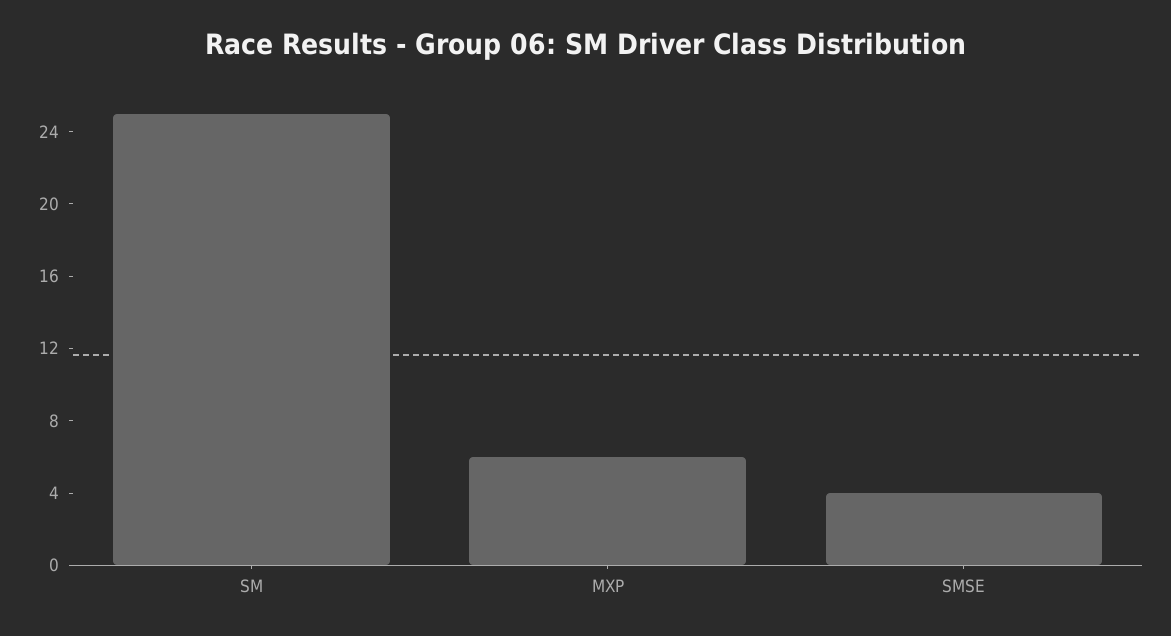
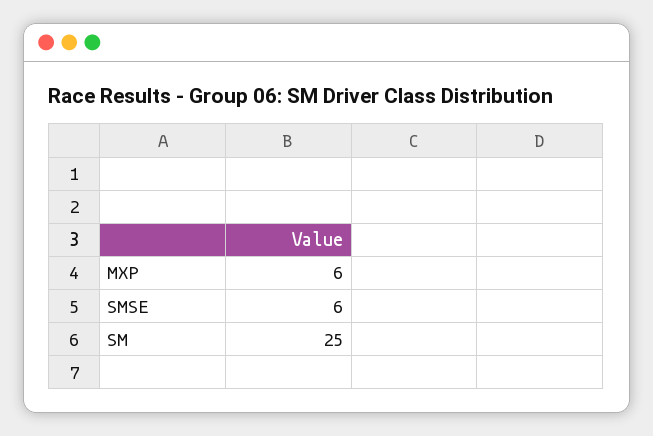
SMSE: 4 -> 6

